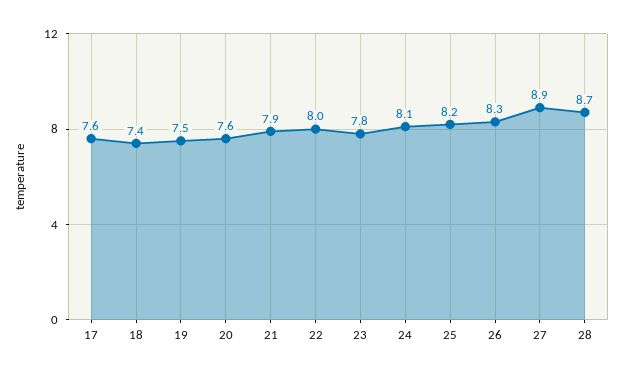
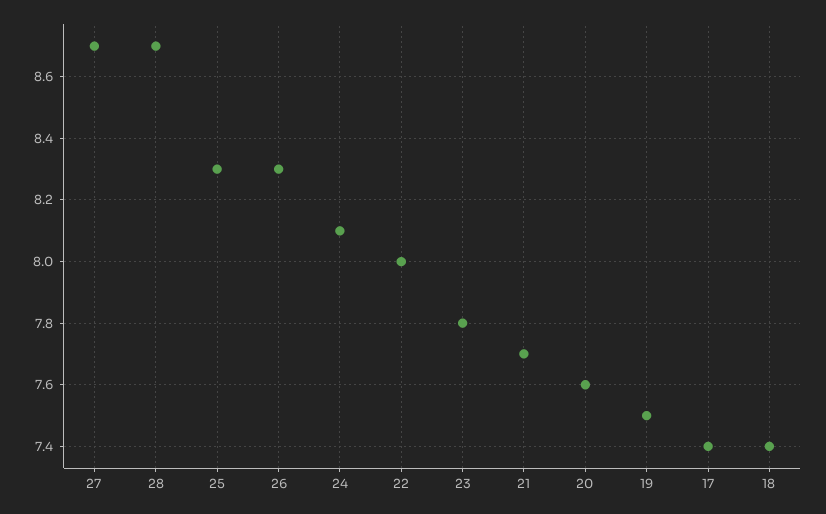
17: 7.6 -> 7.4
21: 7.9 -> 7.7
25: 8.2 -> 8.3
27: 8.9 -> 8.7

